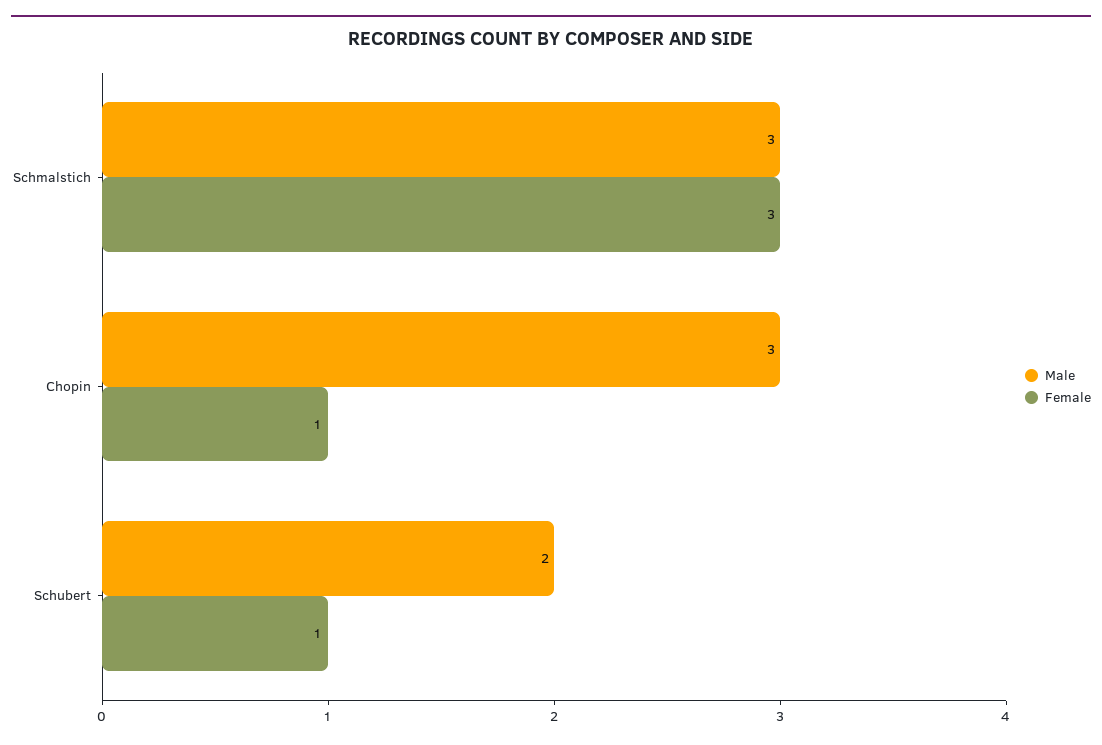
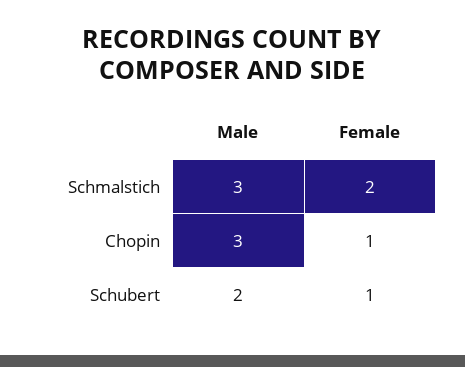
Female, Schmalstich: 3 -> 2

